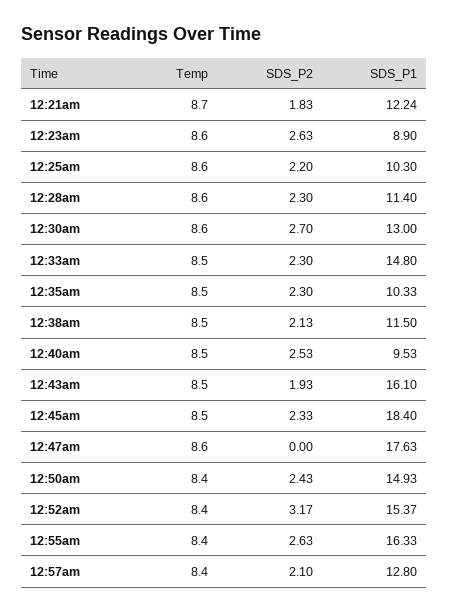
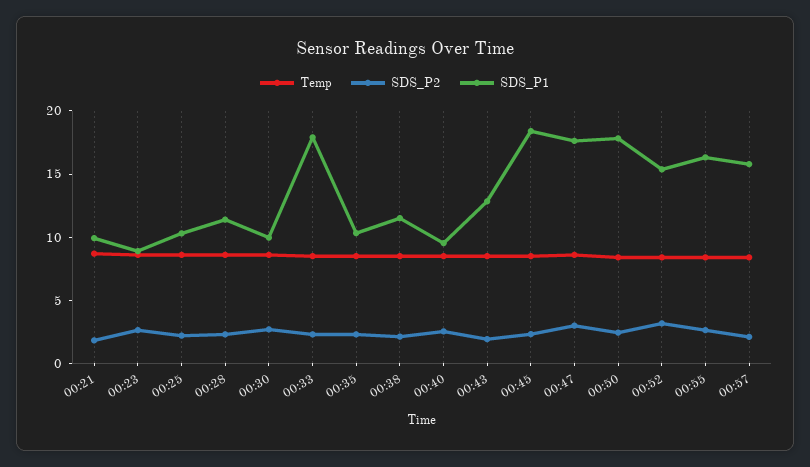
SDS_P1, 12:21am: 12.24 -> 10
SDS_P1, 12:30am: 13 -> 10
SDS_P1, 12:33am: 14.8 -> 18
SDS_P1, 12:43am: 16.1 -> 13
SDS_P2, 12:47am: 0 -> 3
SDS_P1, 12:50am: 14.93 -> 18
SDS_P1, 12:57am: 12.8 -> 16

